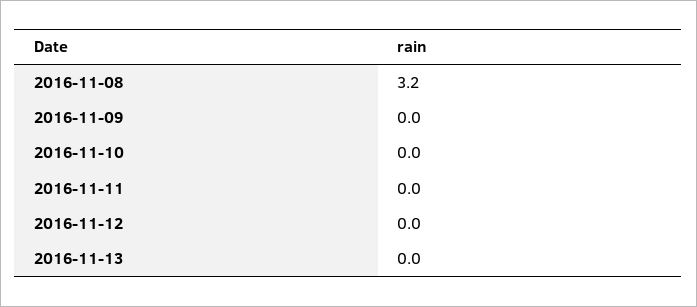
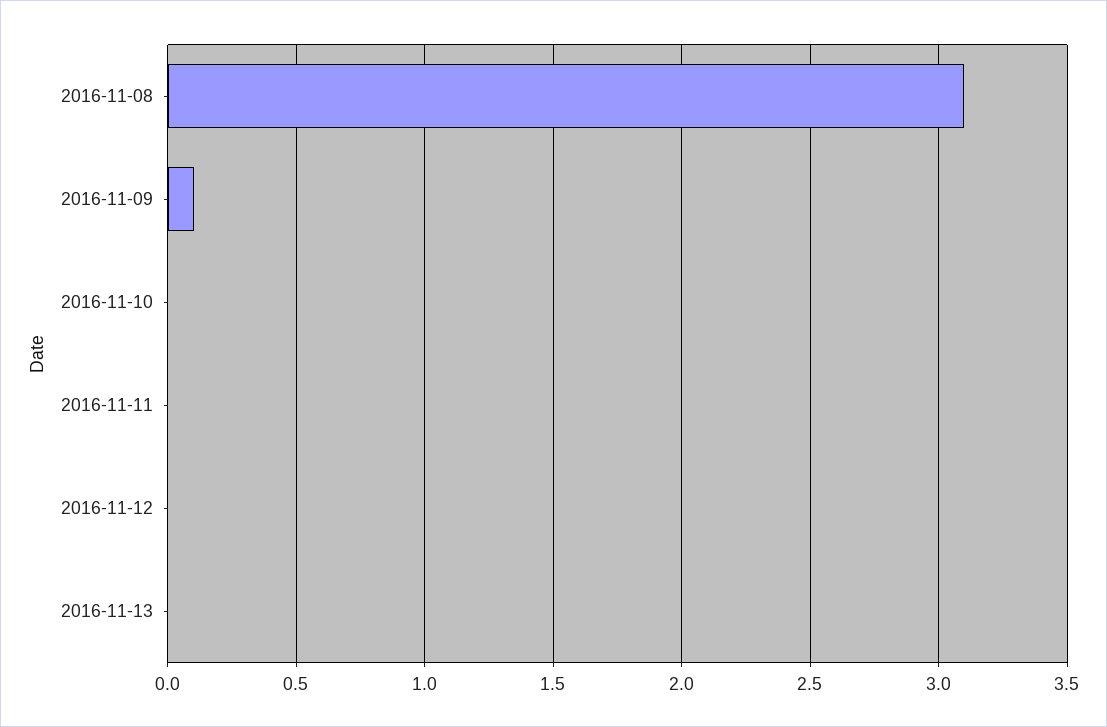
2016-11-08: 3.2 -> 3.1
2016-11-09: 0 -> 0.1

